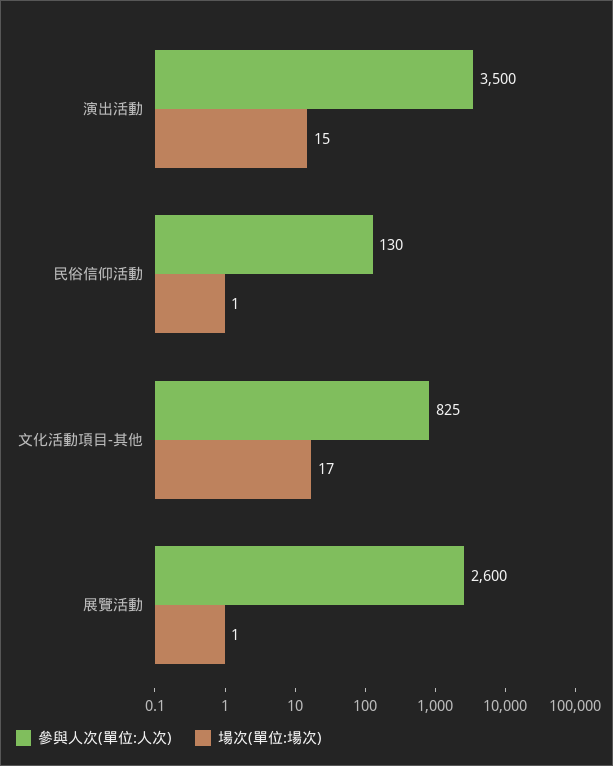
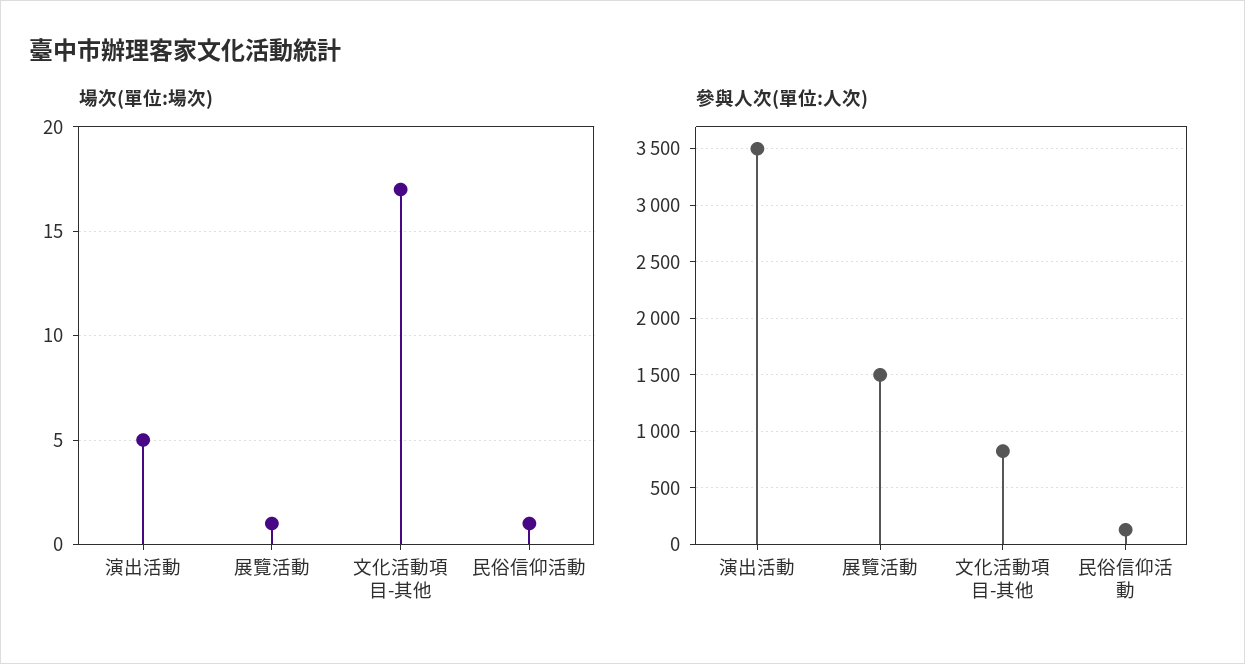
場次(單位:場次), 演出活動: 15 -> 5
參與人次(單位:人次), 展覽活動: 2600 -> 1500

